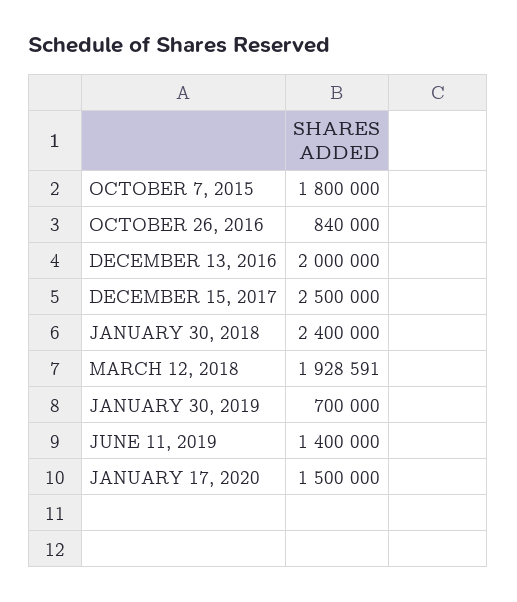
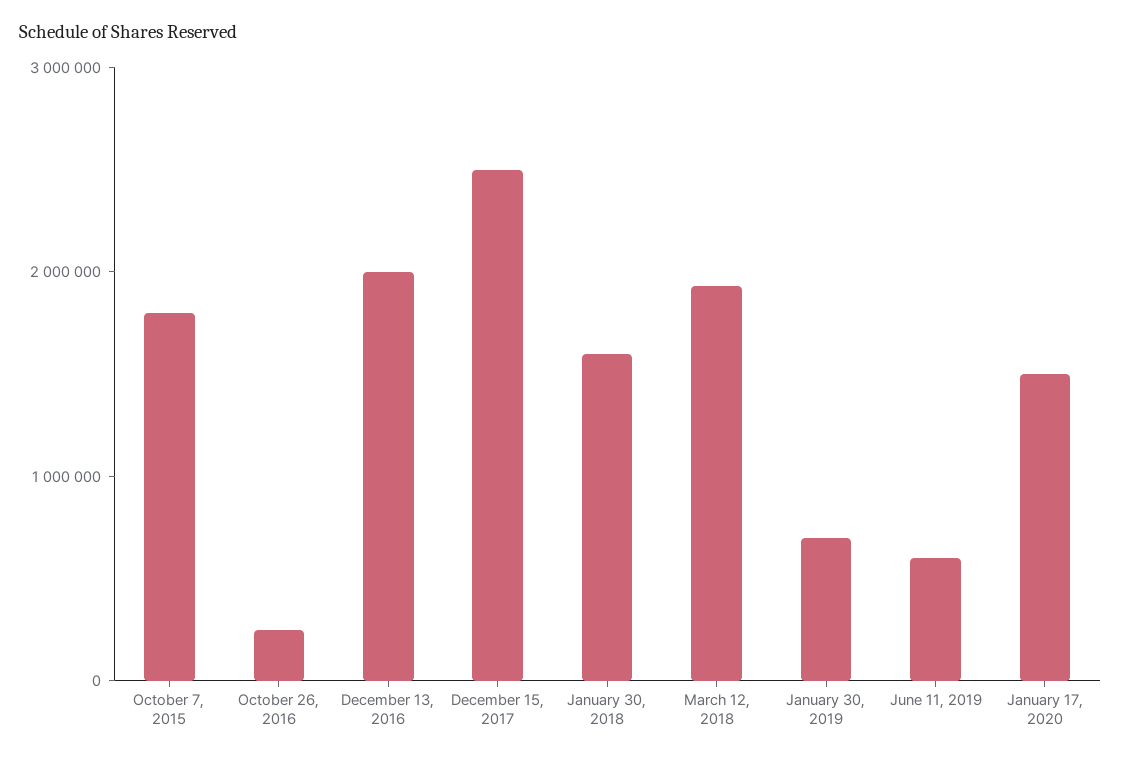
OCTOBER 26, 2016: 840000 -> 200000
JANUARY 30, 2018: 2400000 -> 1600000
JUNE 11, 2019: 1400000 -> 600000

